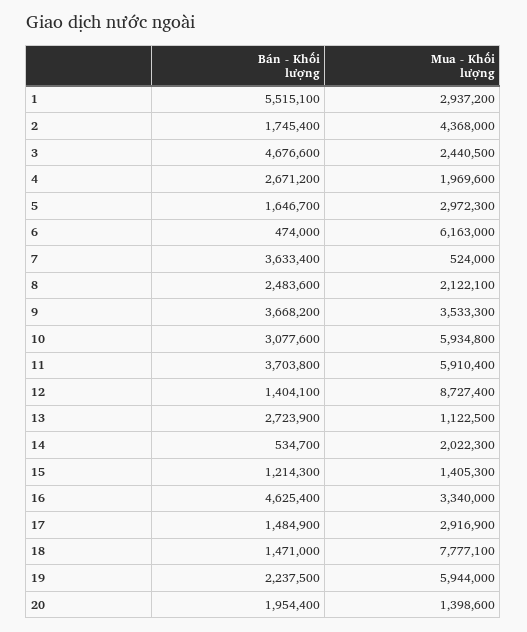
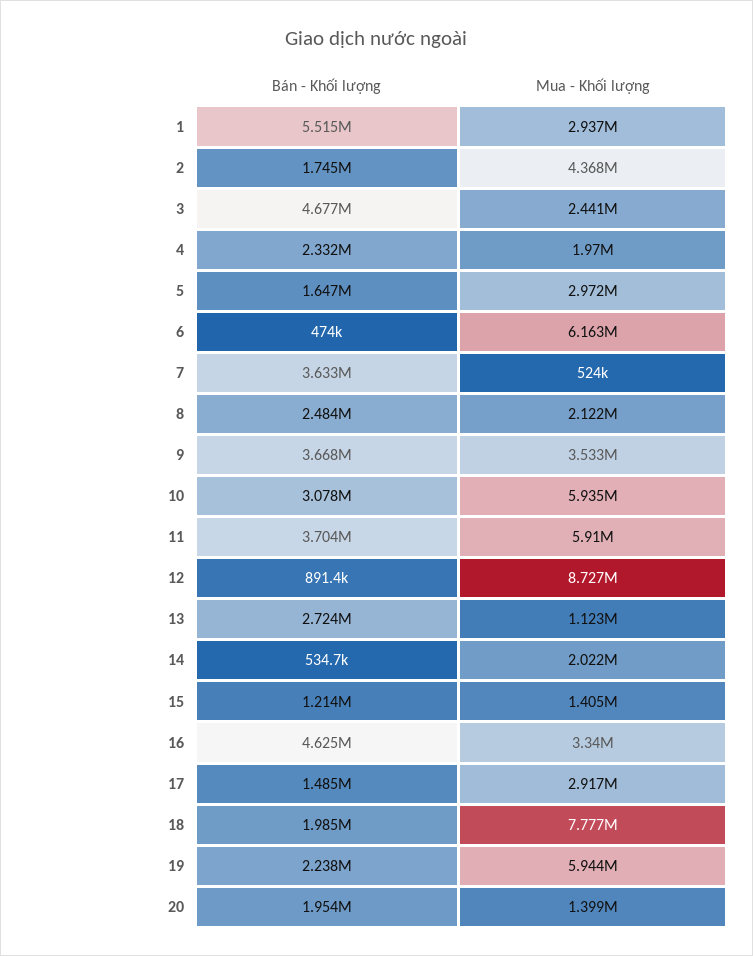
Bán - Khối lượng, 4: 2671200 -> 2332000
Bán - Khối lượng, 12: 1404100 -> 891400
Bán - Khối lượng, 18: 1471000 -> 1985000

